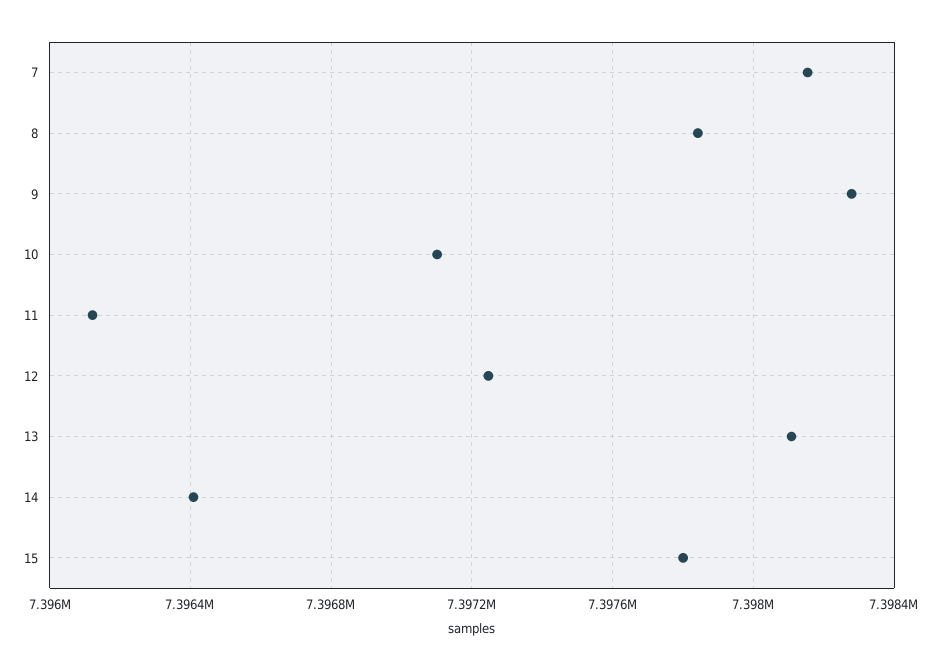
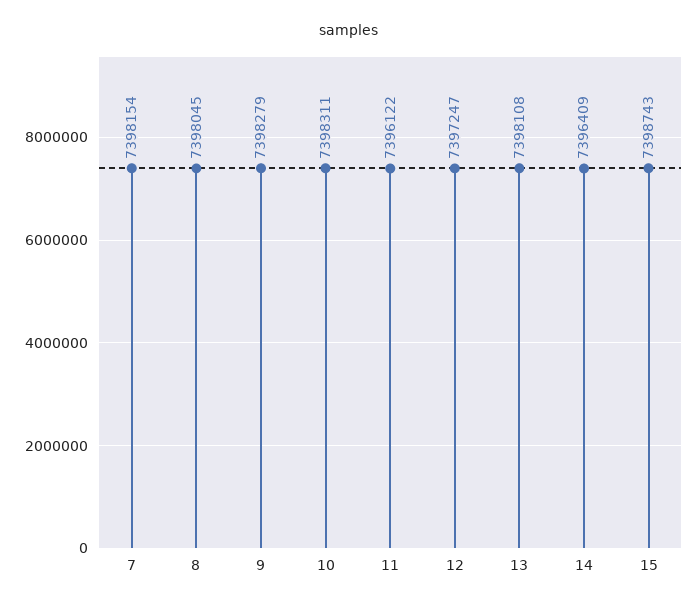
8: 7397850 -> 7398045
10: 7397100 -> 7398311
15: 7397800 -> 7398743

